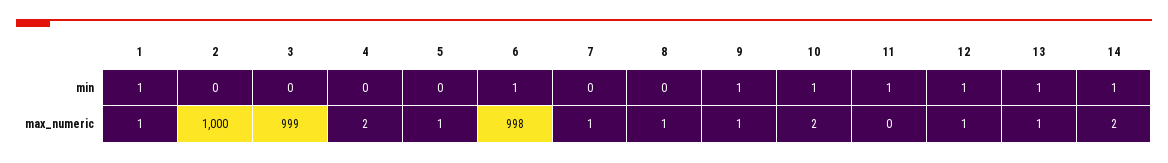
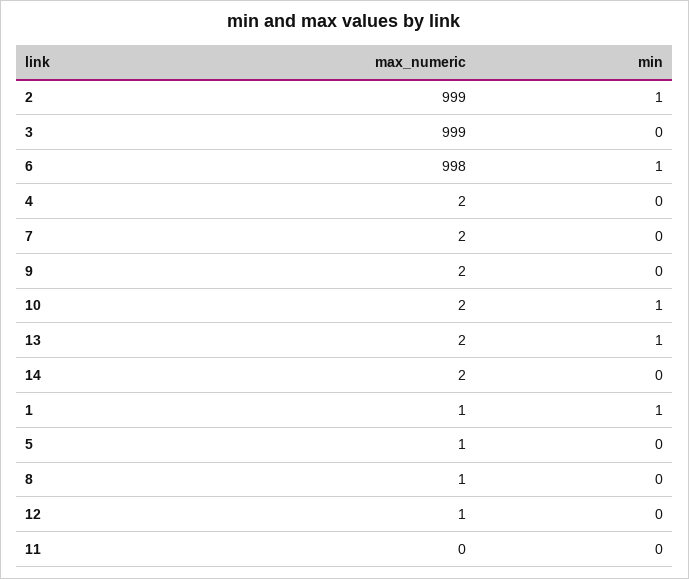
2, min: 0 -> 1
9, min: 1 -> 0
11, min: 1 -> 0
12, min: 1 -> 0
14, min: 1 -> 0
2, max_numeric: 1000 -> 999
7, max_numeric: 1 -> 2
9, max_numeric: 1 -> 2
13, max_numeric: 1 -> 2

